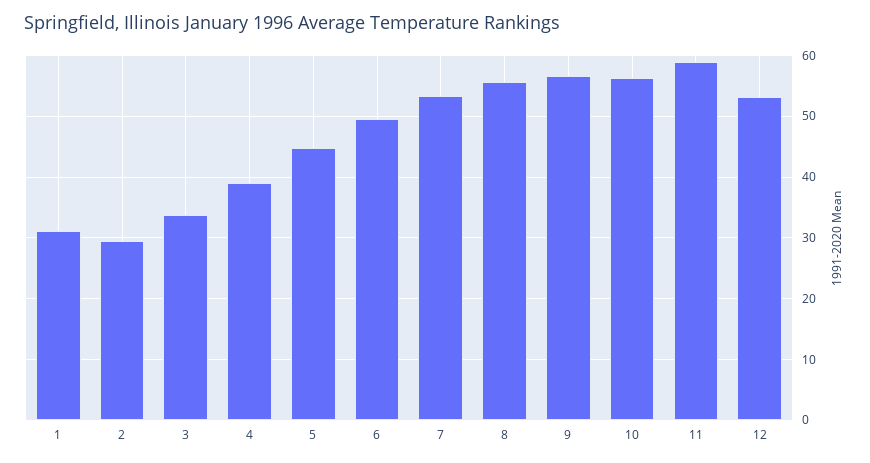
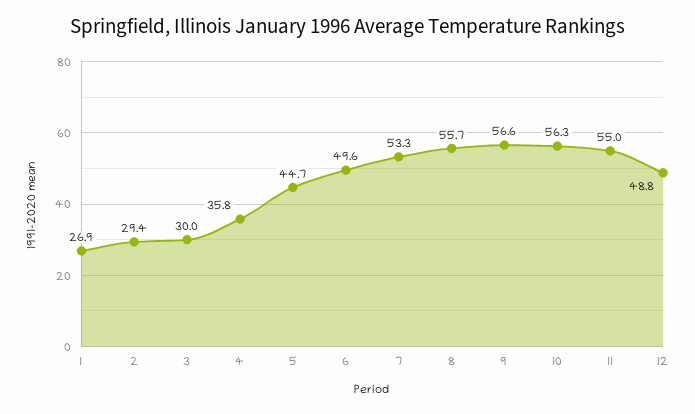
1: 31 -> 26.9
3: 34 -> 30
4: 39 -> 35.8
11: 59 -> 55
12: 53 -> 48.8

